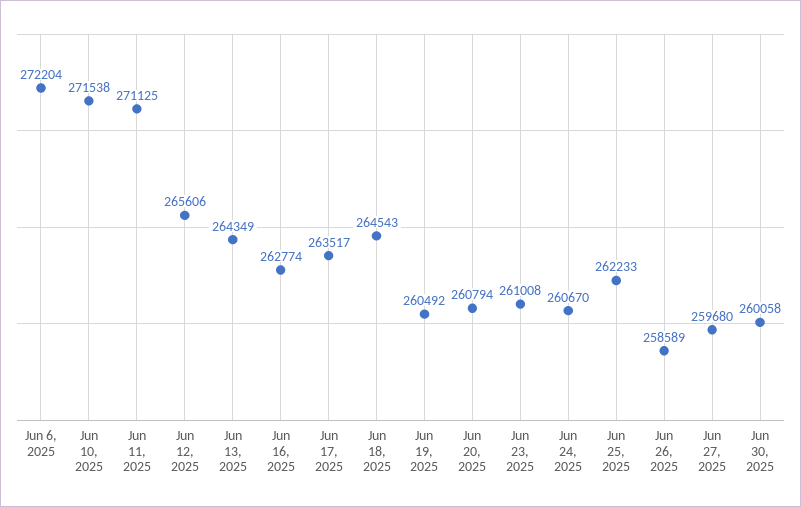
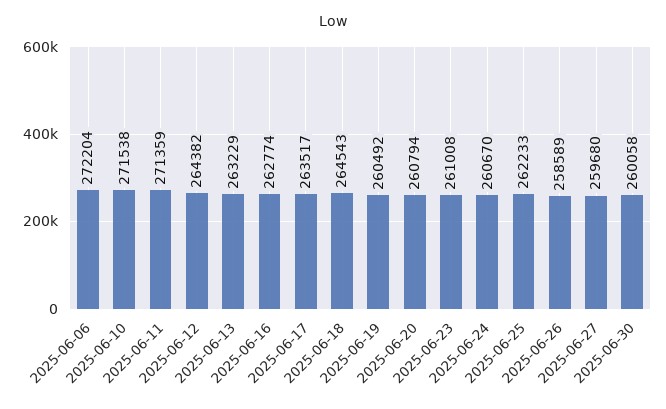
Jun 11, 2025: 271125 -> 271359
Jun 12, 2025: 265606 -> 264382
Jun 13, 2025: 264349 -> 263229

